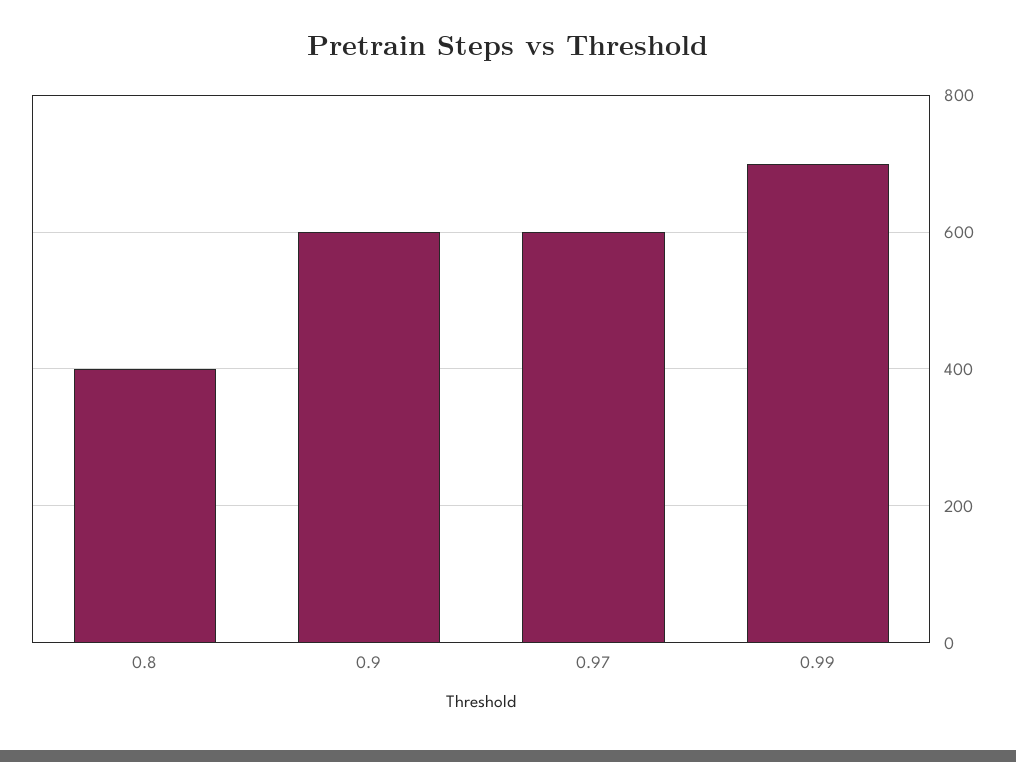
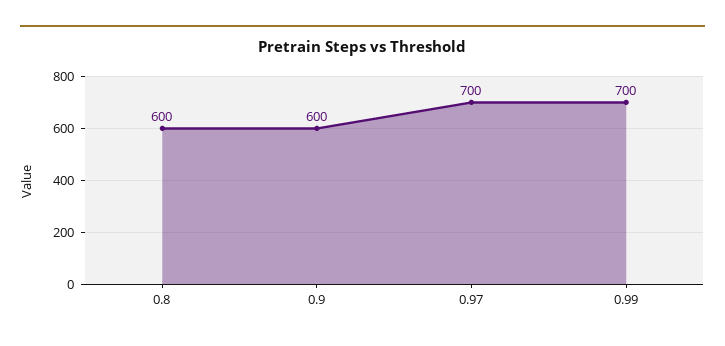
0.8: 400 -> 600
0.97: 600 -> 700

